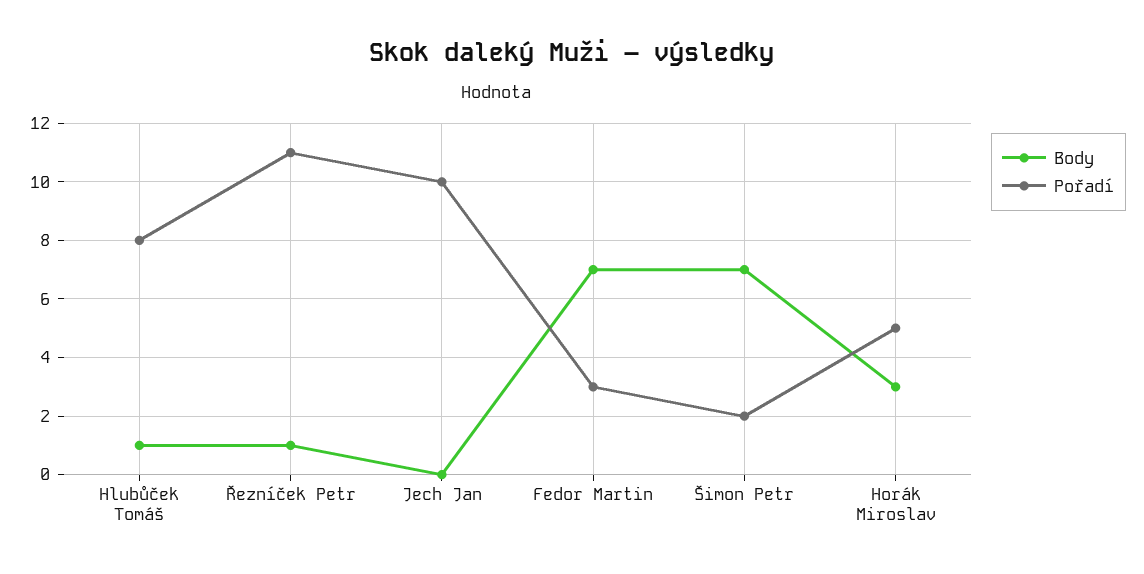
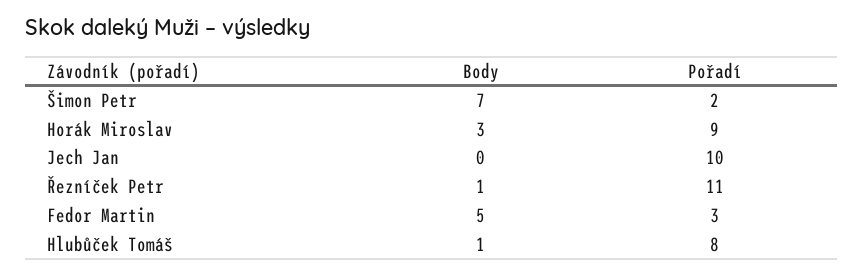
Body, Fedor Martin: 7 -> 5
Pořadí, Horák Miroslav: 5 -> 9

